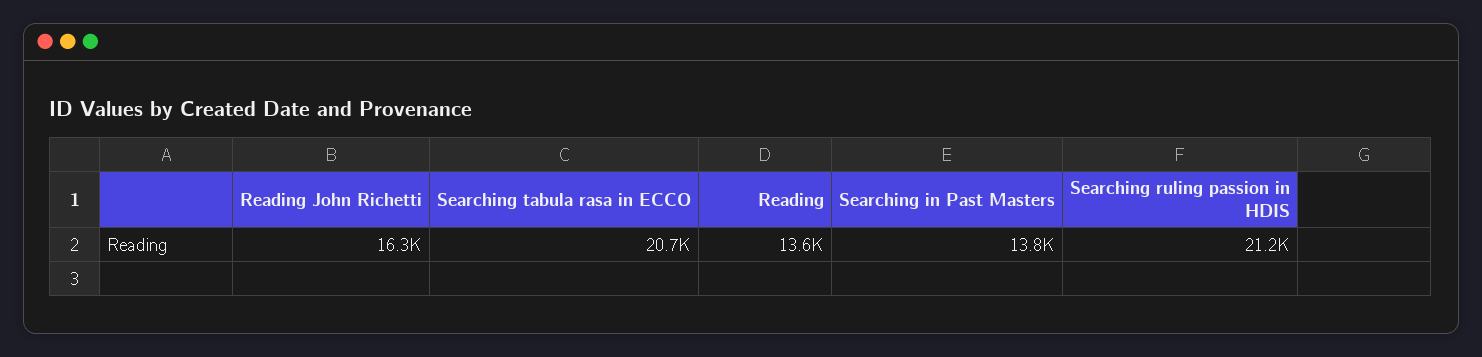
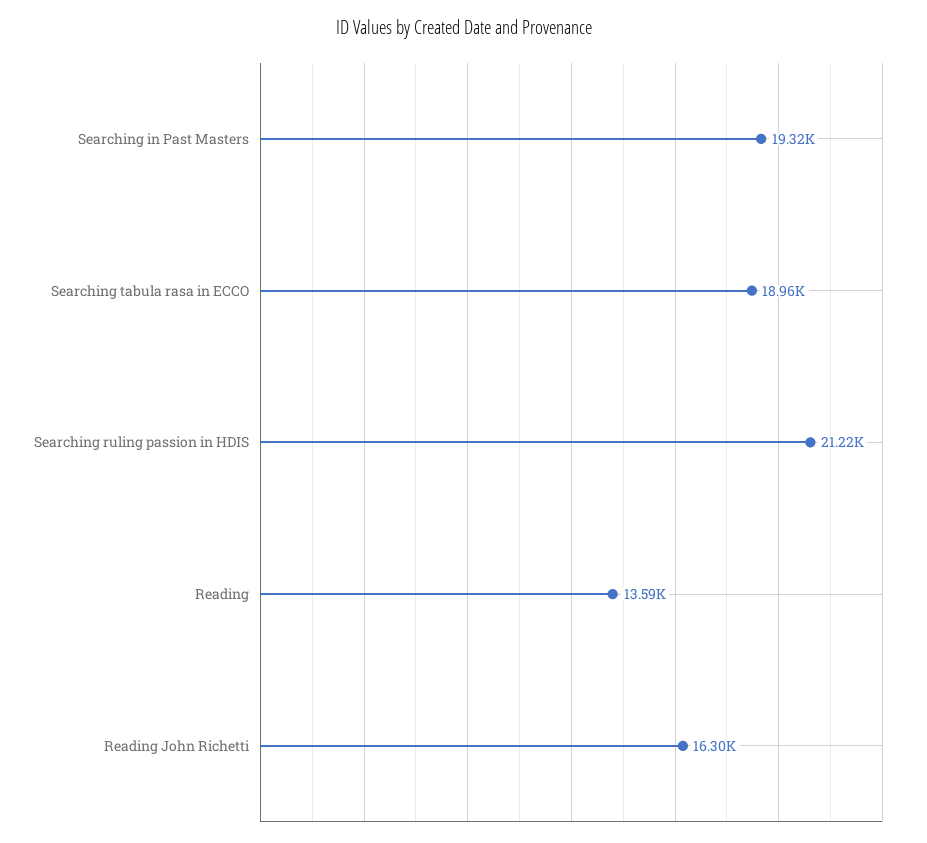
Searching tabula rasa in ECCO: 20700 -> 18960
Searching in Past Masters: 13800 -> 19320

